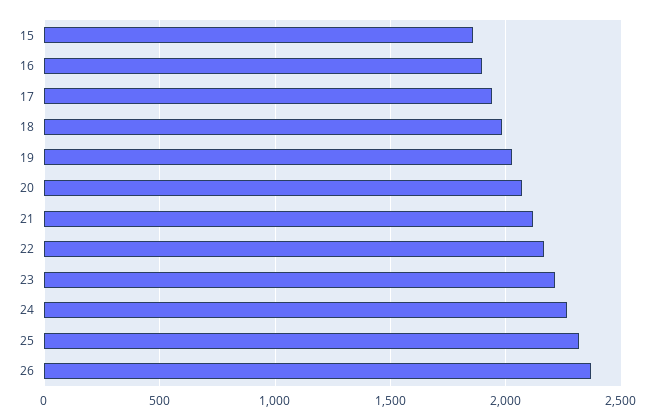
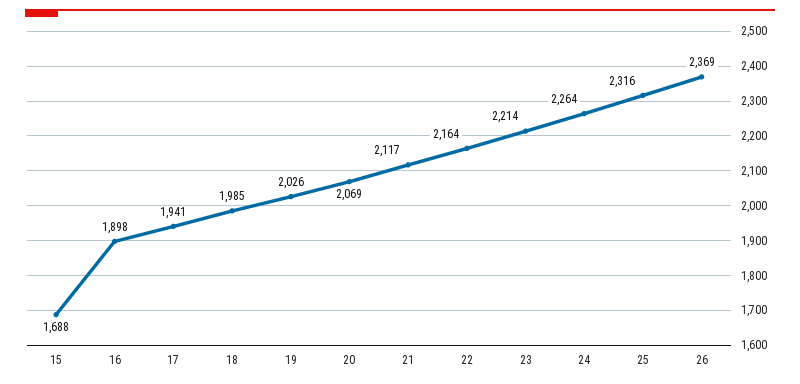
15: 1850 -> 1688

